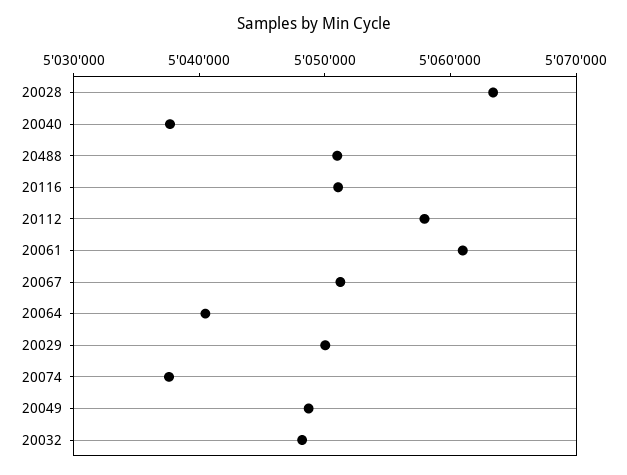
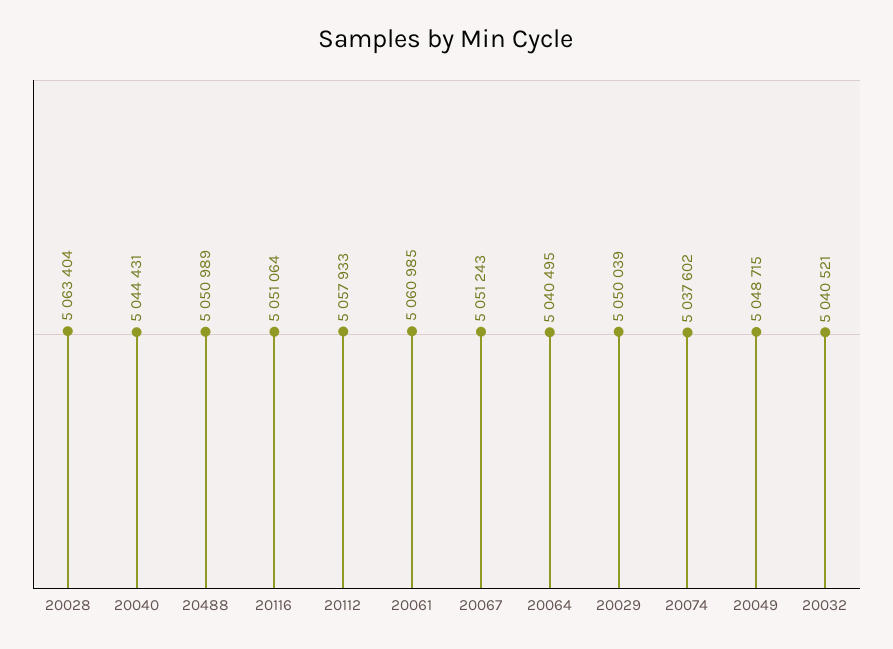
20040: 5038000 -> 5044431
20032: 5048000 -> 5040521

